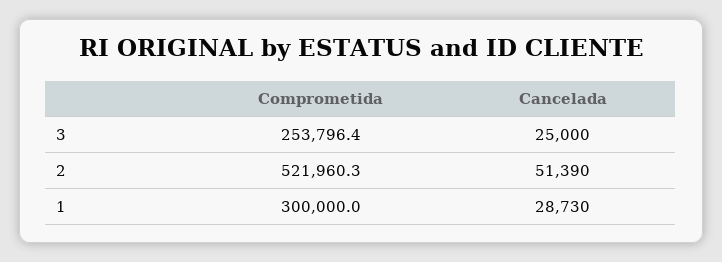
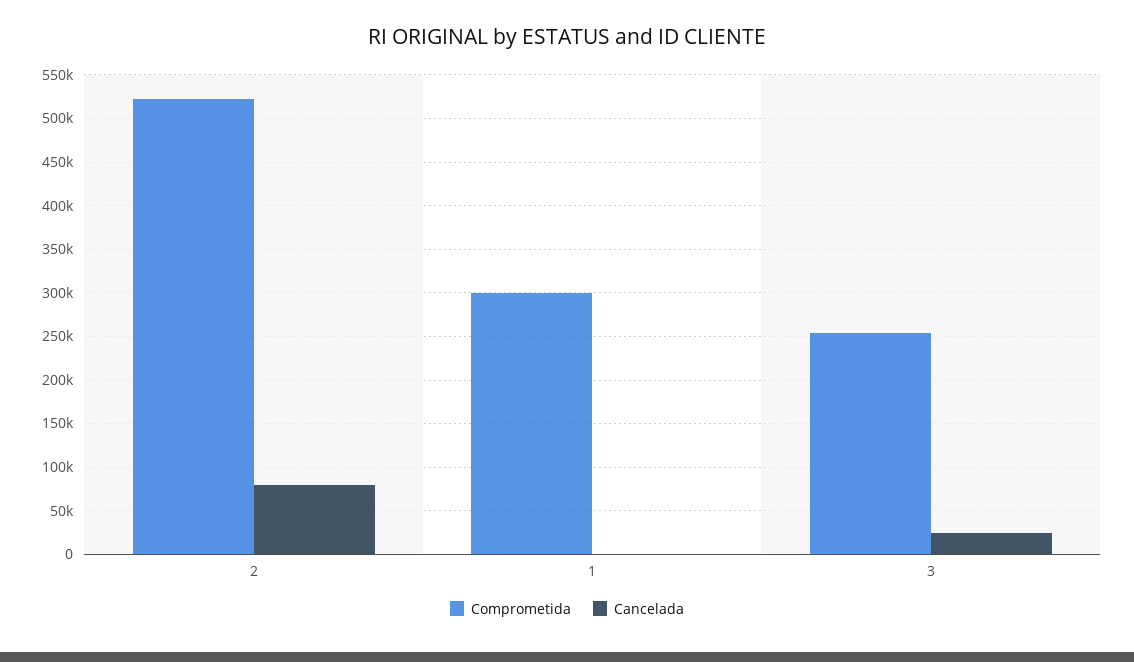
Cancelada, 2: 51390 -> 80000
Cancelada, 1: 28730 -> 0

